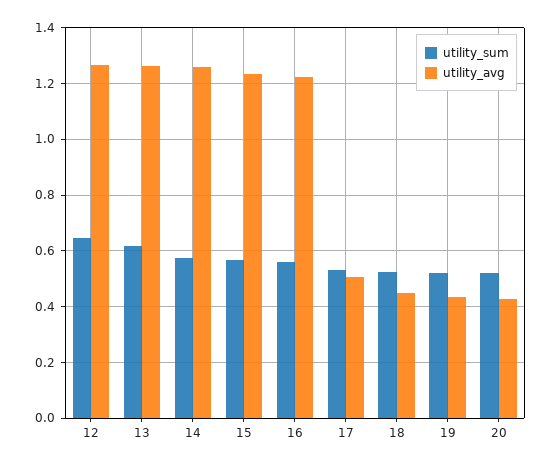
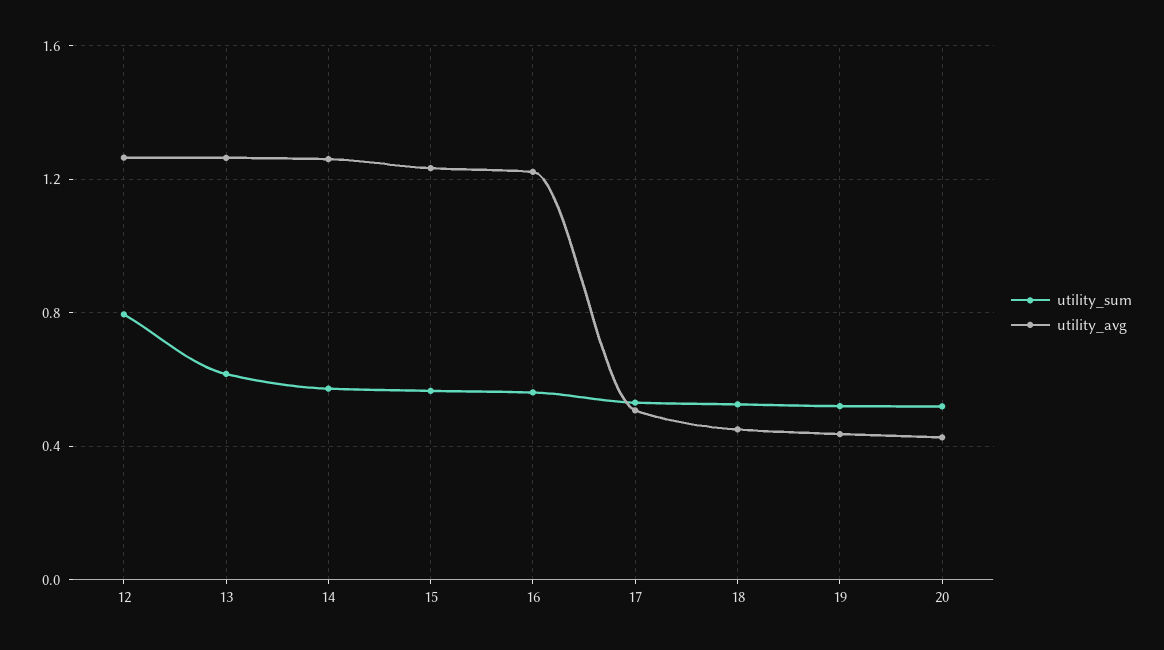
utility_sum, 12: 0.65 -> 0.8

